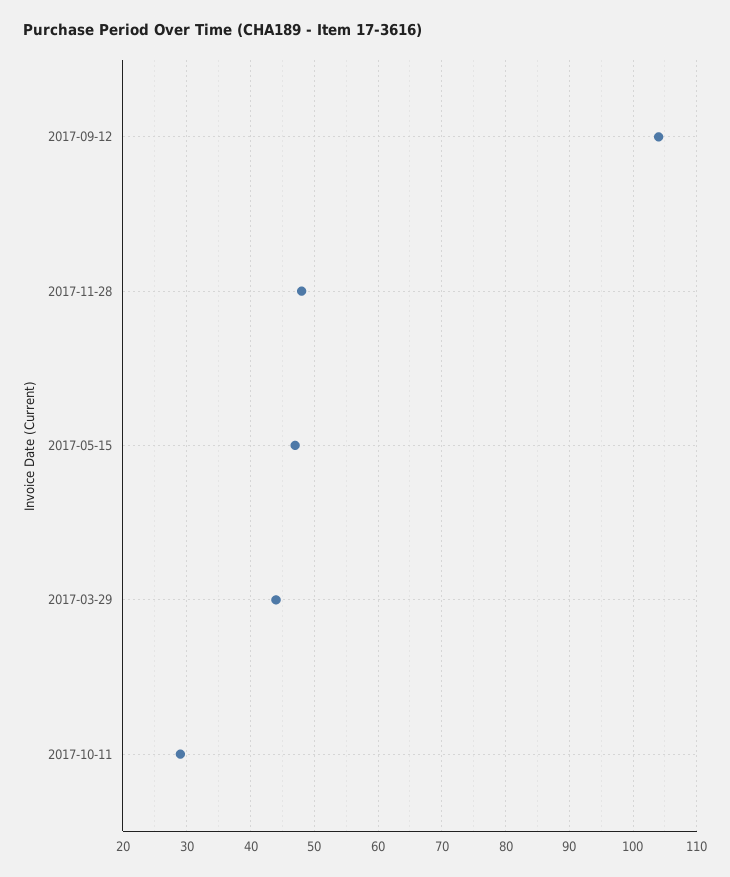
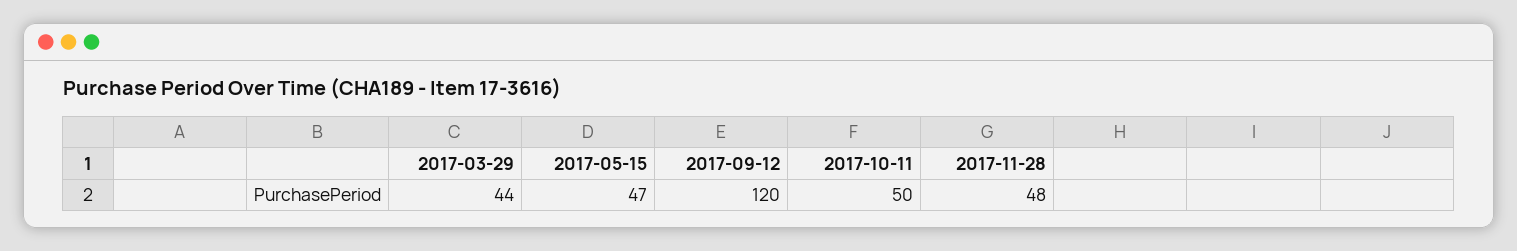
2017-09-12: 104 -> 120
2017-10-11: 29 -> 50

